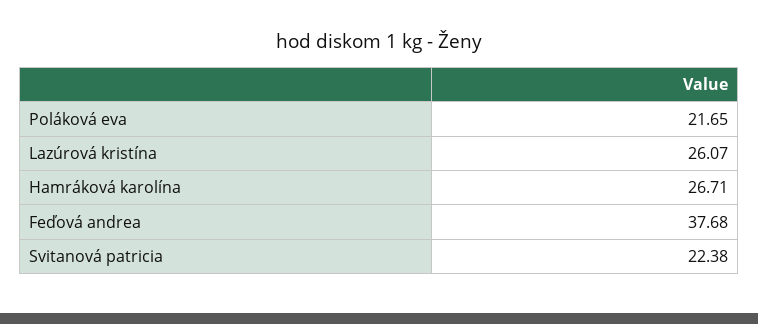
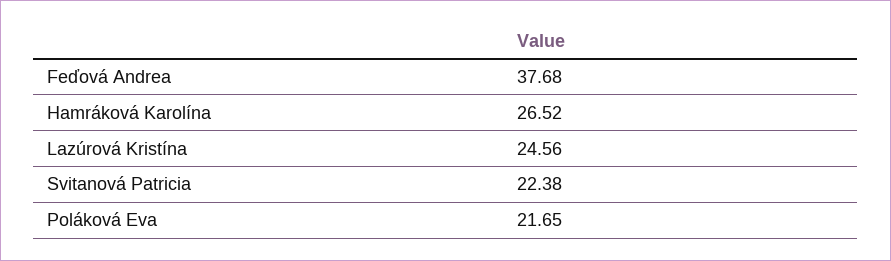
Lazúrová kristína: 26.07 -> 24.56
Hamráková karolína: 26.71 -> 26.52

